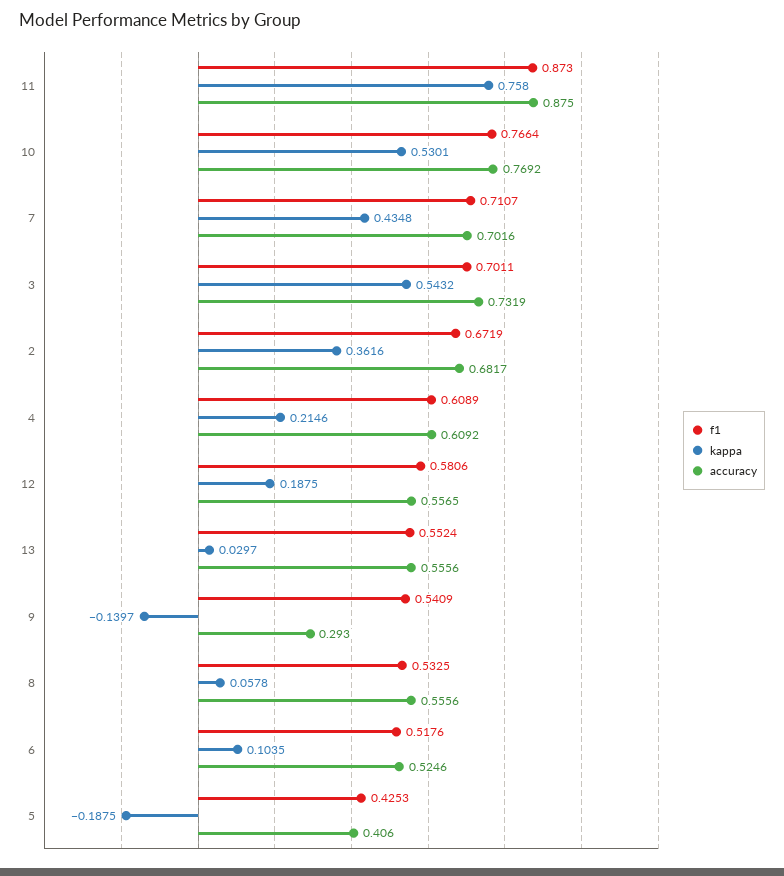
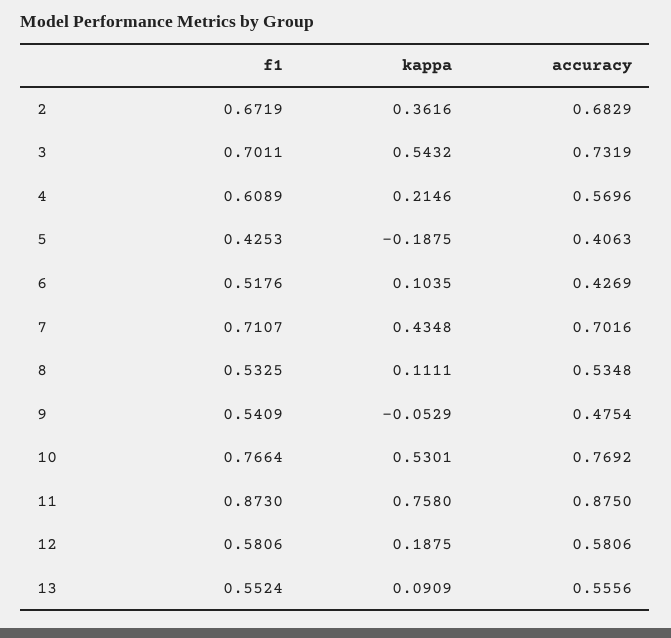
accuracy, 2: 0.6817 -> 0.6829
accuracy, 4: 0.6092 -> 0.5696
accuracy, 12: 0.5565 -> 0.5806
kappa, 13: 0.0297 -> 0.0909
kappa, 9: -0.1397 -> -0.0529
accuracy, 9: 0.293 -> 0.4754
kappa, 8: 0.0578 -> 0.1111
accuracy, 8: 0.5556 -> 0.5348
accuracy, 6: 0.5246 -> 0.4269
accuracy, 5: 0.406 -> 0.4063

